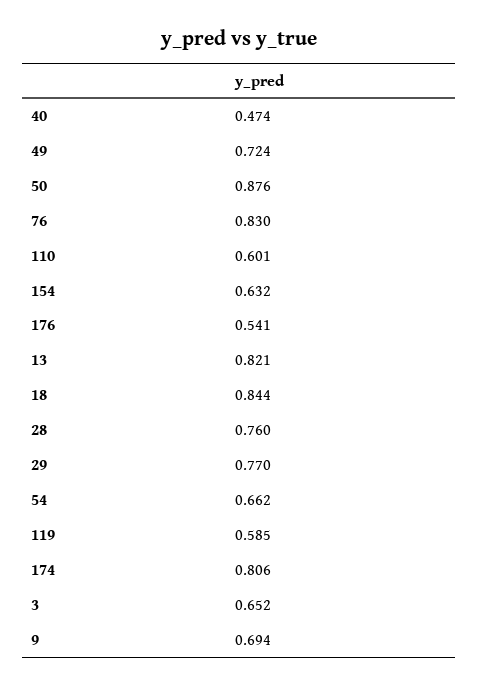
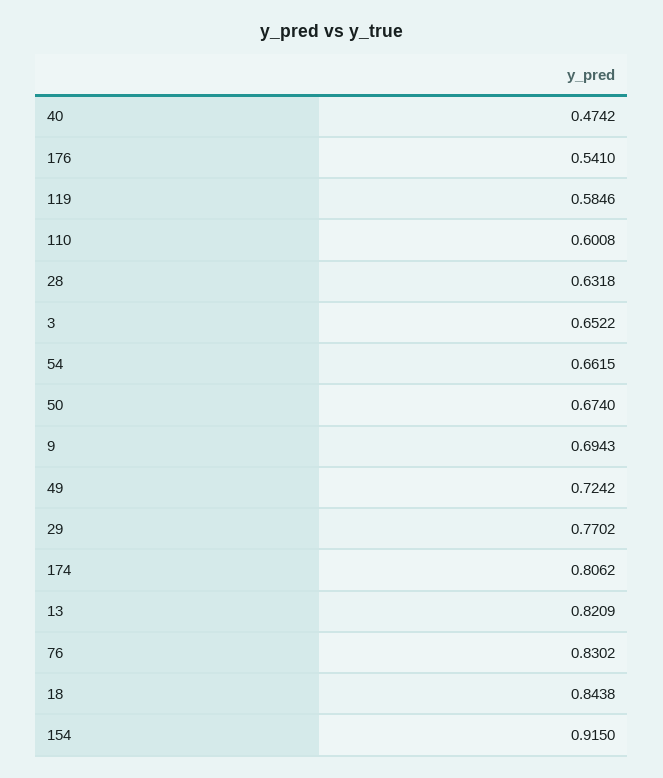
50: 0.876 -> 0.674
154: 0.632 -> 0.915
28: 0.76 -> 0.6318

